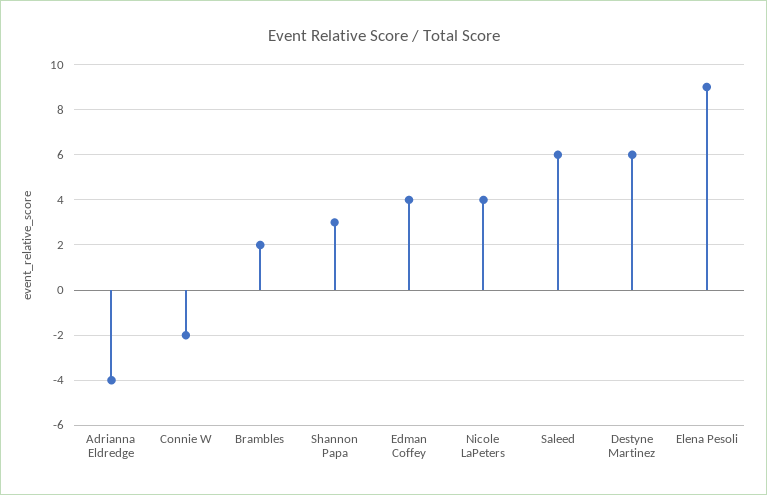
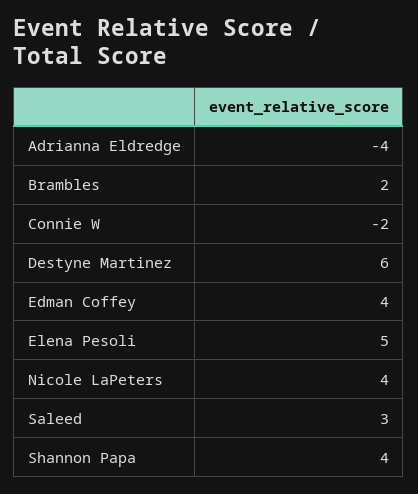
Shannon Papa: 3 -> 4
Saleed: 6 -> 3
Elena Pesoli: 9 -> 5

